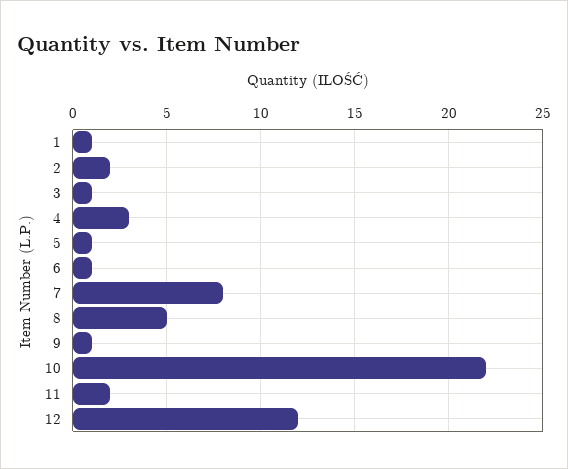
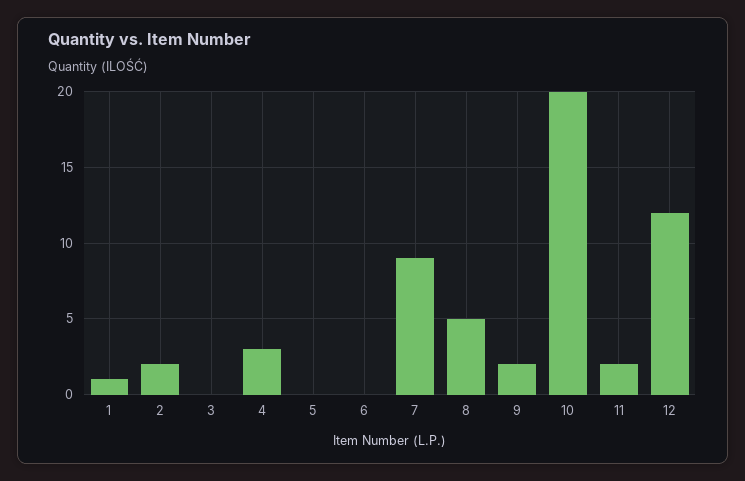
3: 1 -> 0
5: 1 -> 0
6: 1 -> 0
7: 8 -> 9
9: 1 -> 2
10: 22 -> 20

